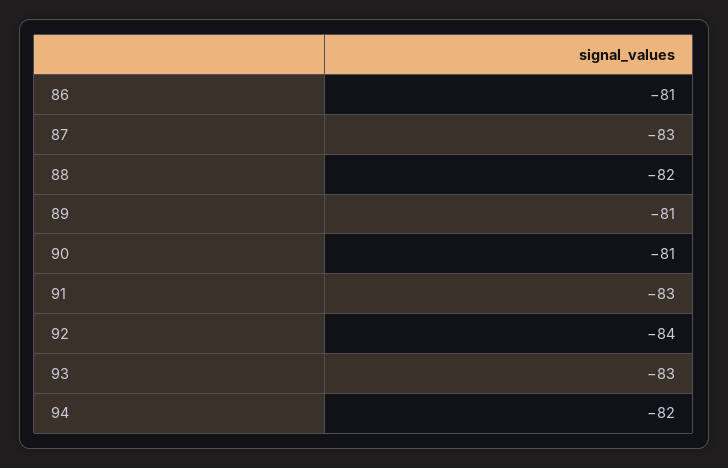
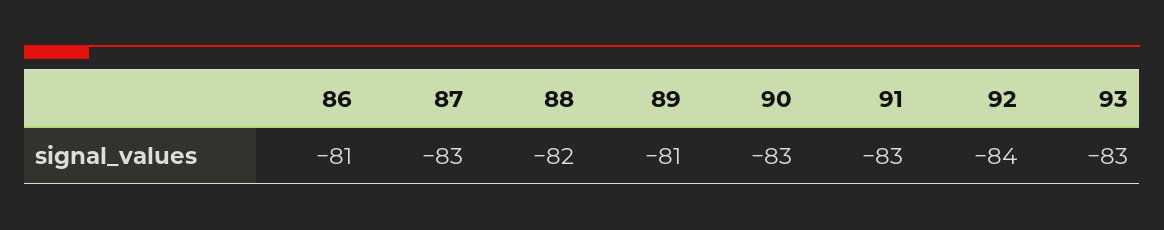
90: -81 -> -83
94: -82 -> none

